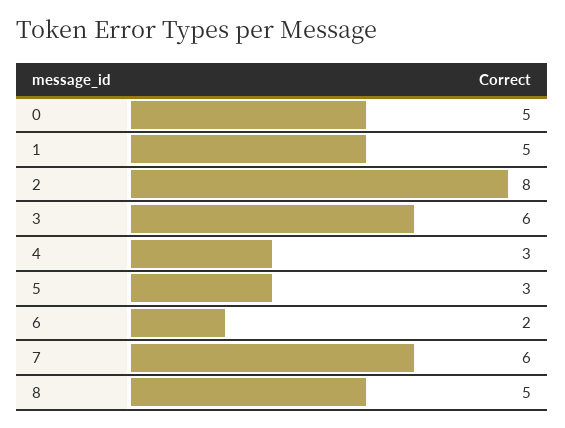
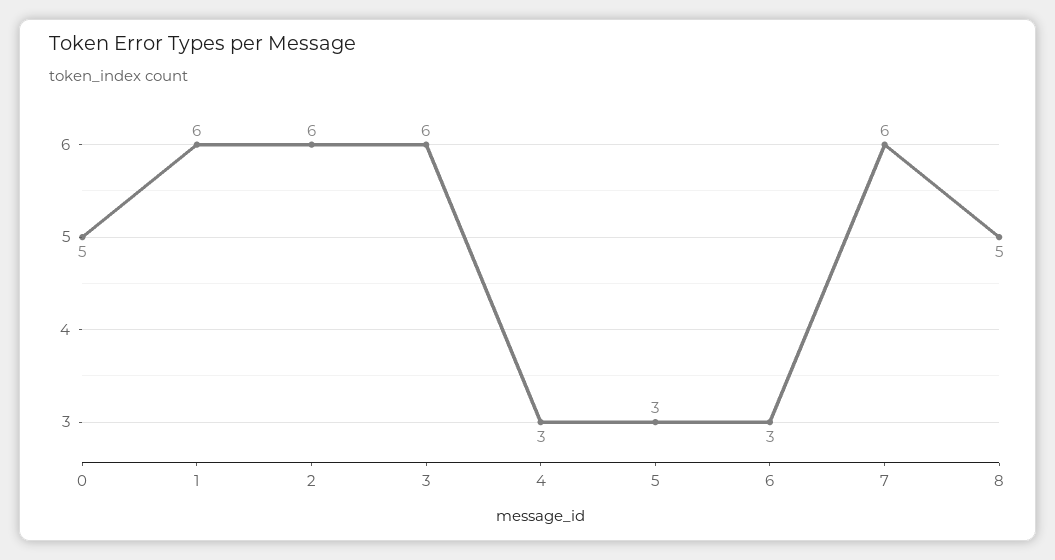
1: 5 -> 6
2: 8 -> 6
6: 2 -> 3

